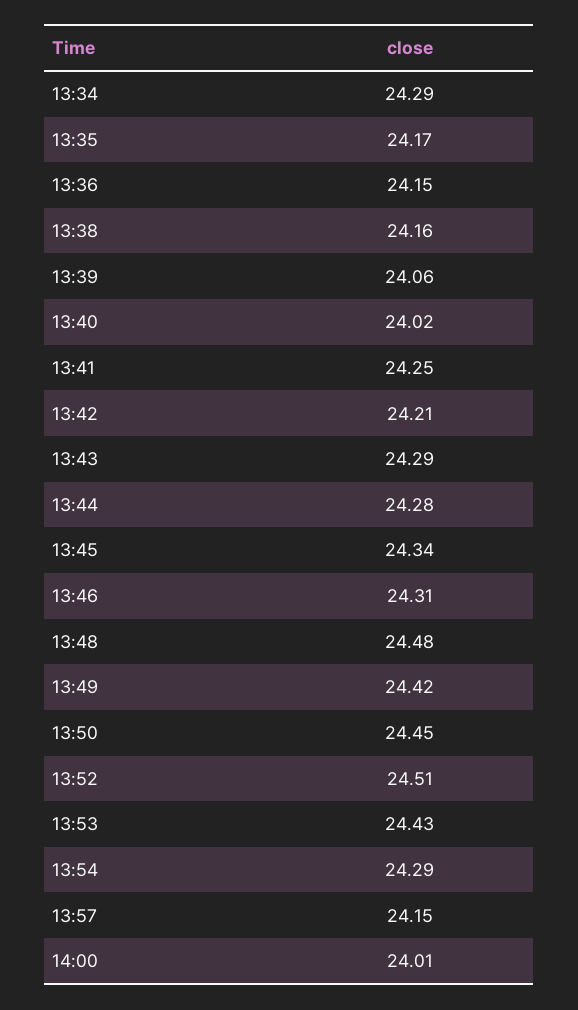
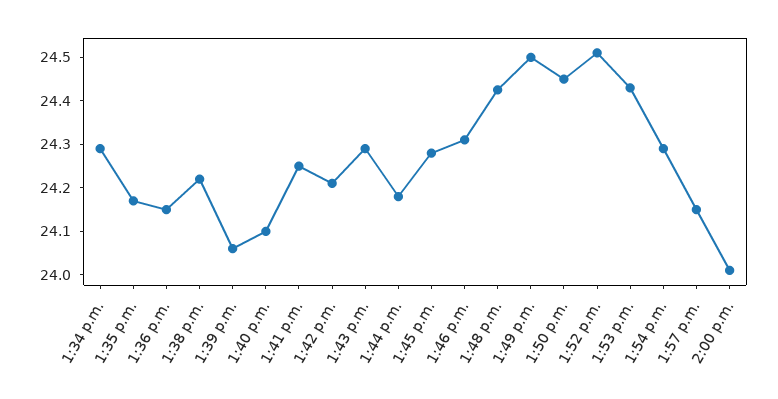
13:38: 24.16 -> 24.22
13:40: 24.02 -> 24.1
13:44: 24.28 -> 24.18
13:45: 24.34 -> 24.28
13:48: 24.48 -> 24.42
13:49: 24.42 -> 24.5

